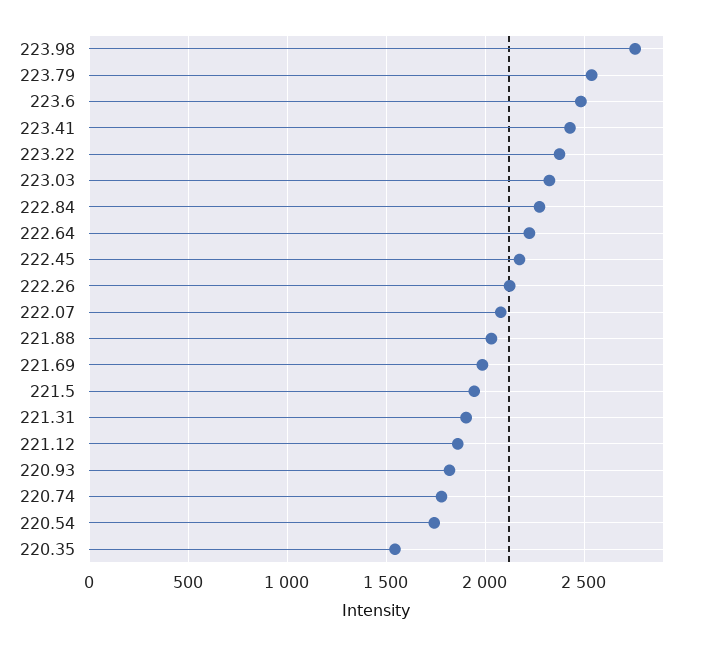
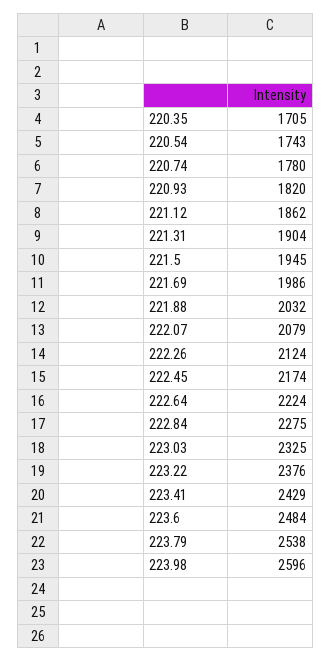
223.98: 2750 -> 2596
220.35: 1550 -> 1705

